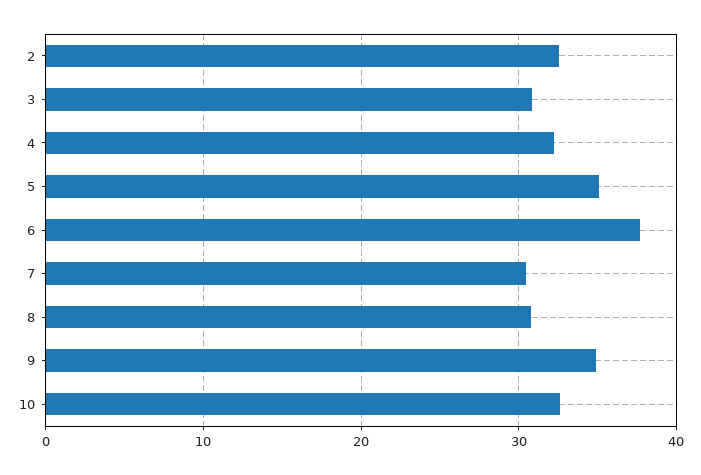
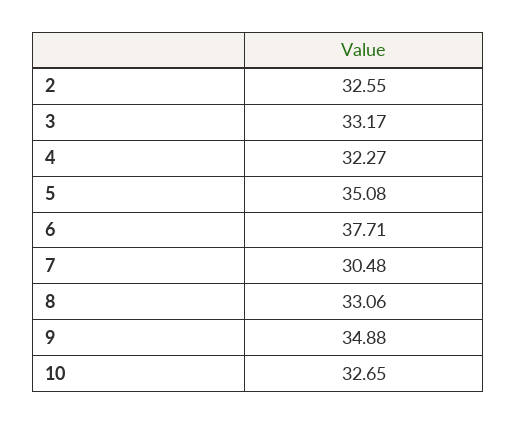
3: 31 -> 33.17
8: 31 -> 33.06

